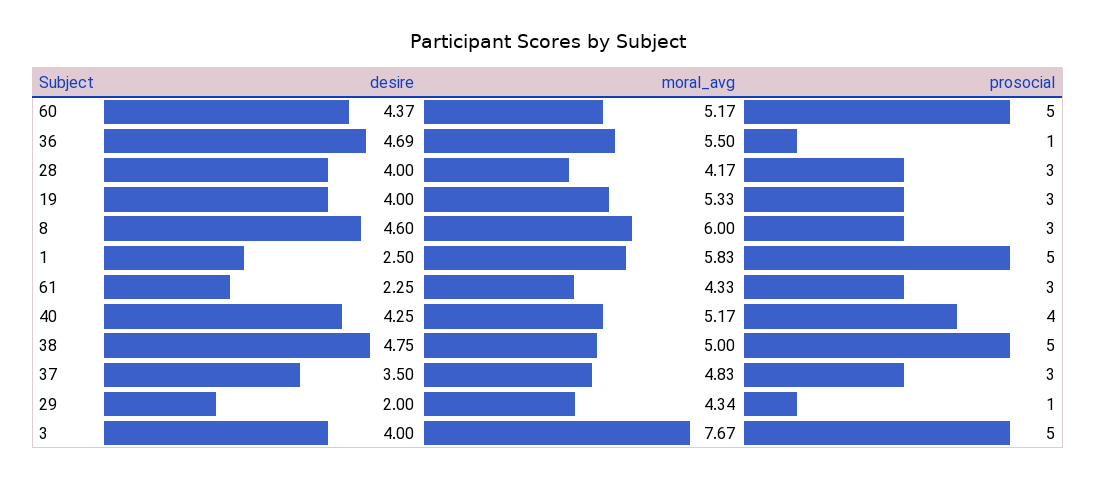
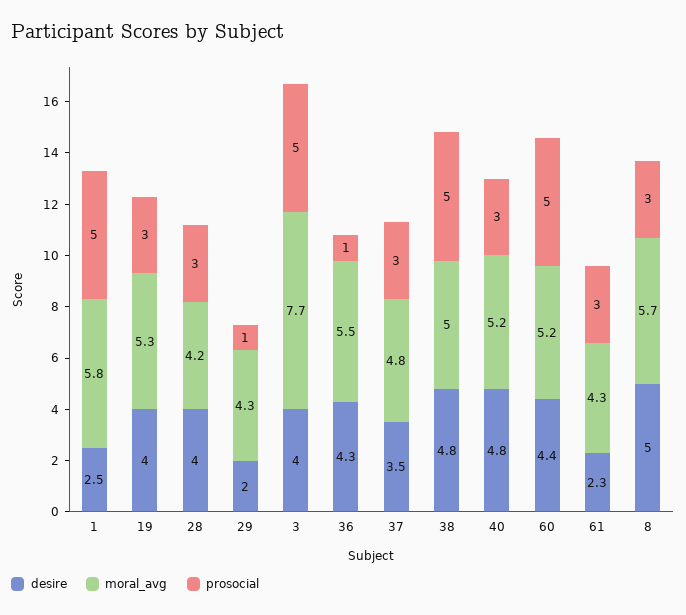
desire, 36: 4.69 -> 4.3
desire, 8: 4.6 -> 5
moral_avg, 8: 6 -> 5.7
desire, 40: 4.25 -> 4.8
prosocial, 40: 4 -> 3

